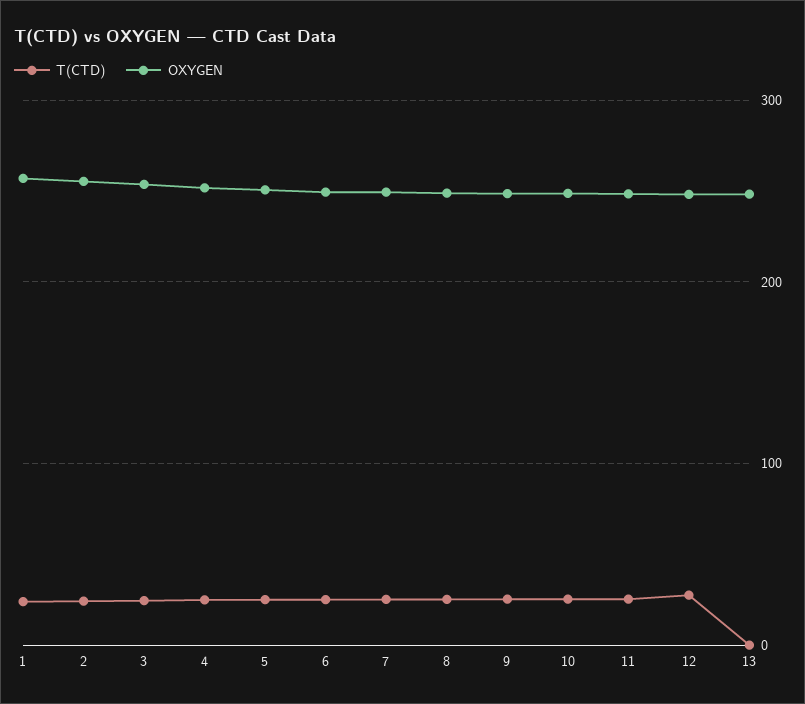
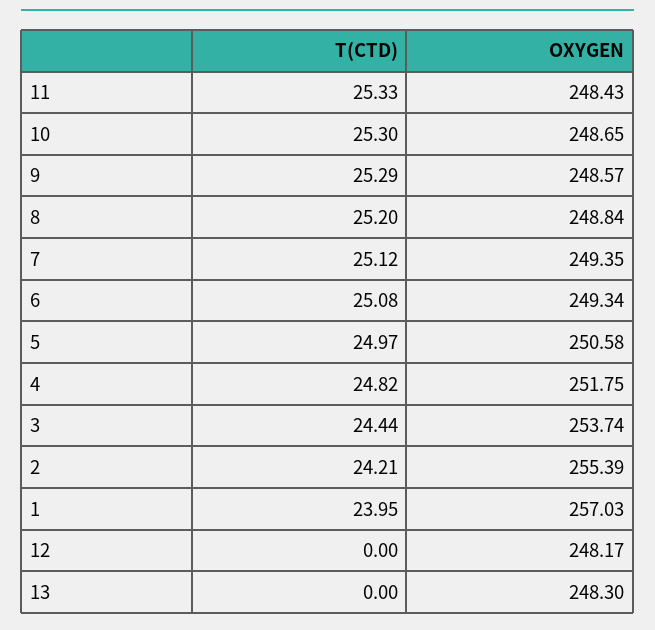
T(CTD), 12: 30 -> 0

